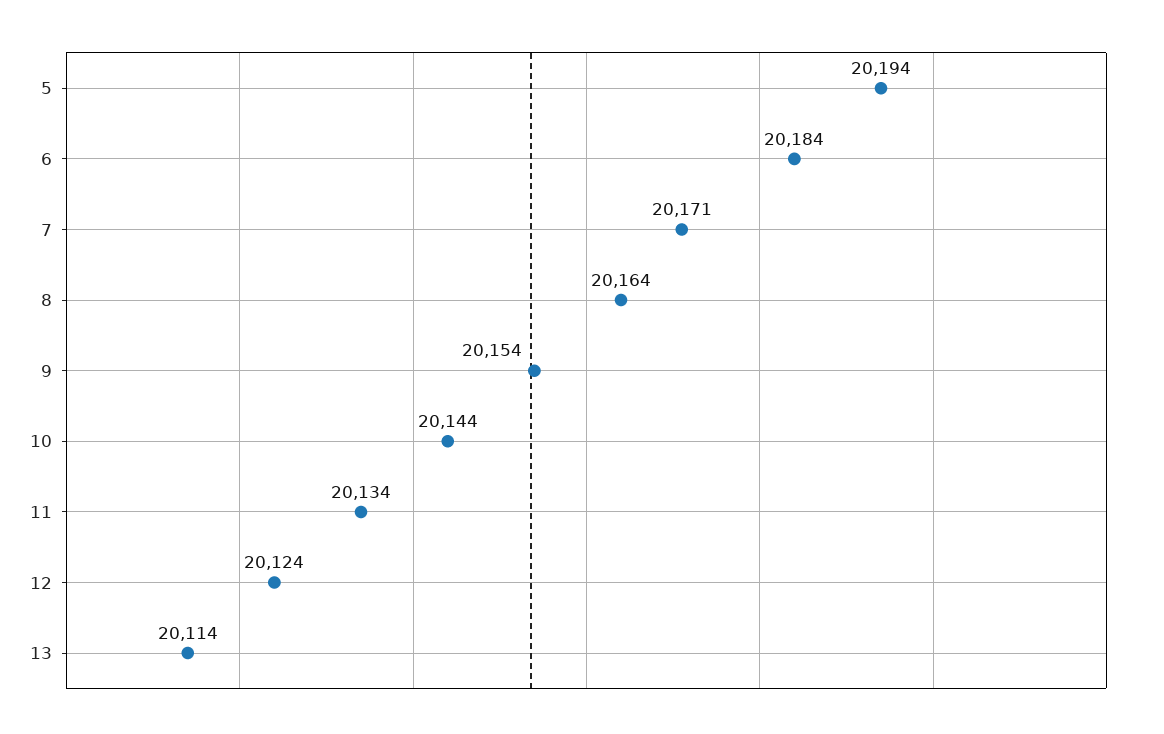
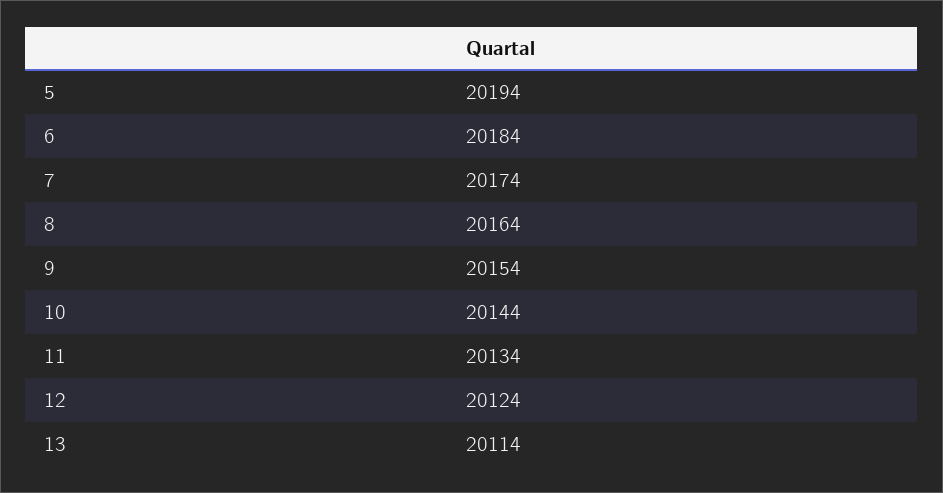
7: 20171 -> 20174

